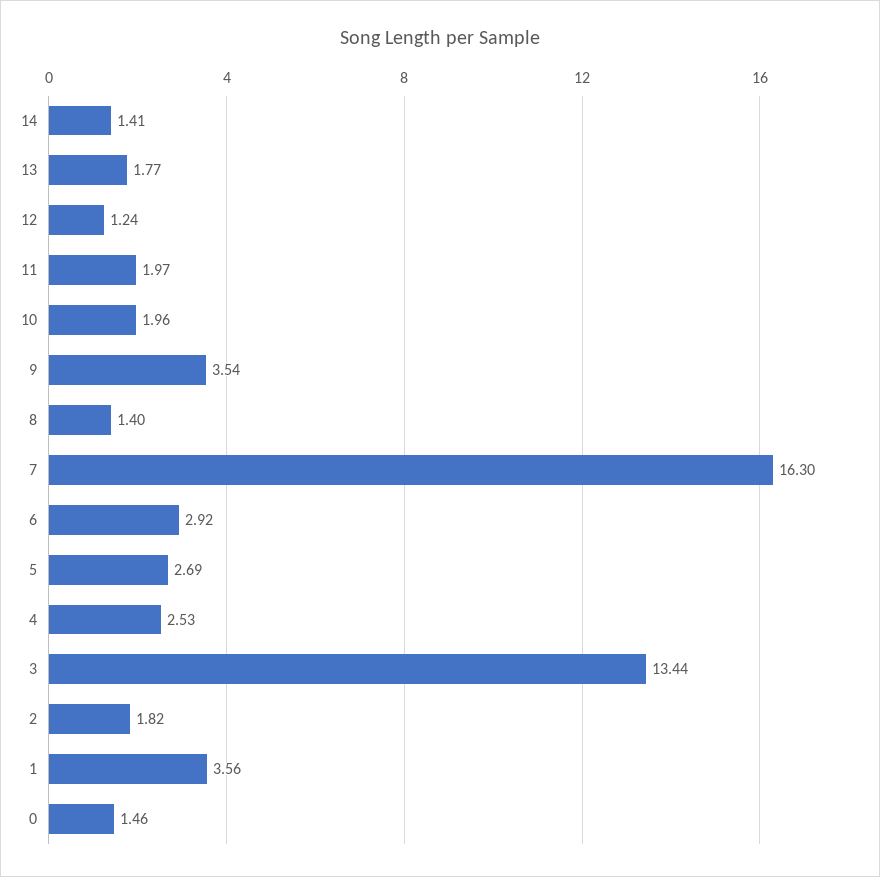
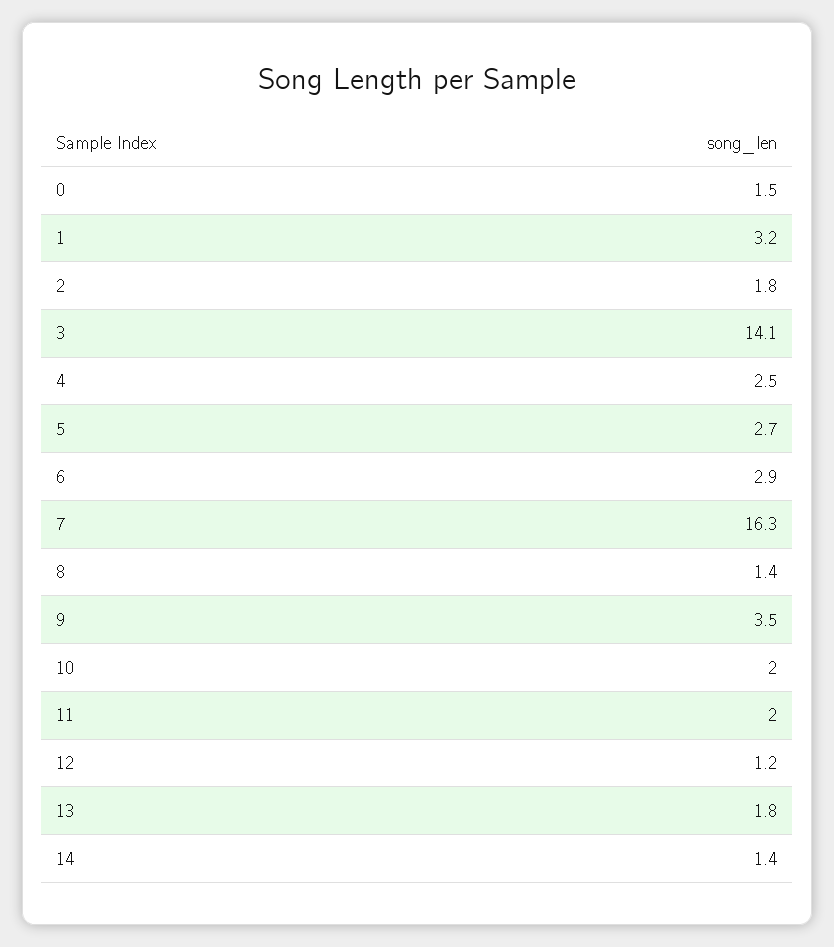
3: 13.44 -> 14.1
1: 3.56 -> 3.2

